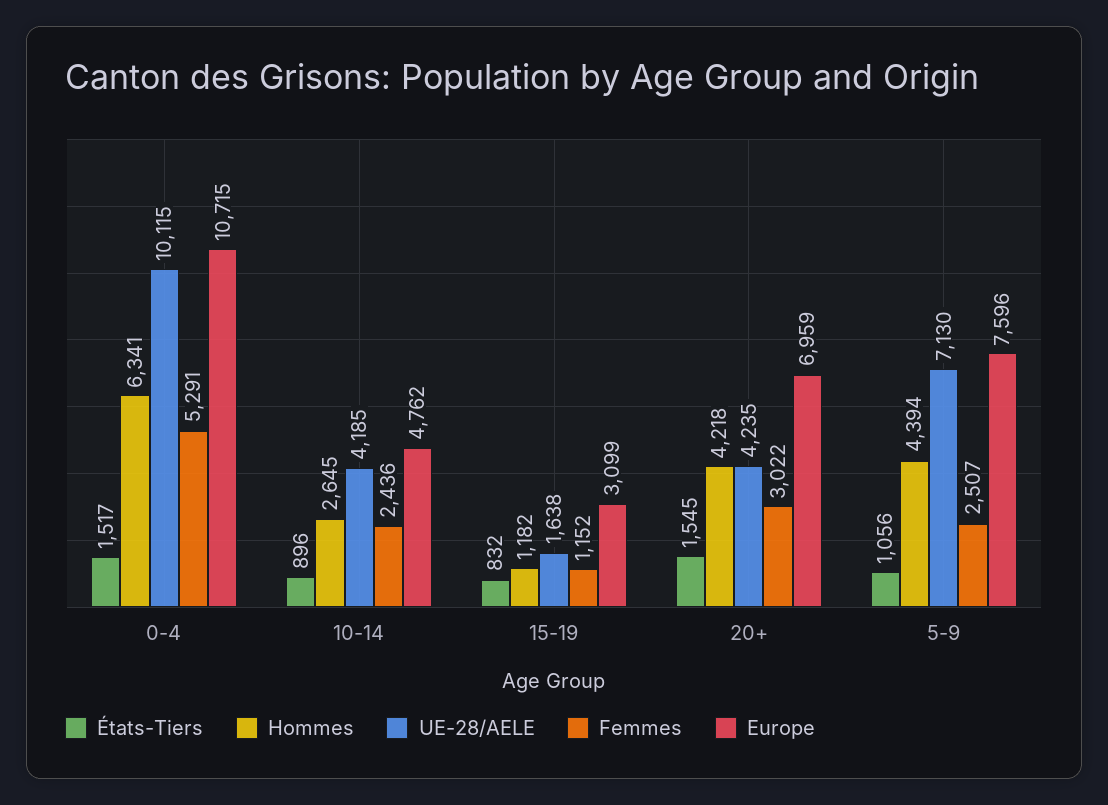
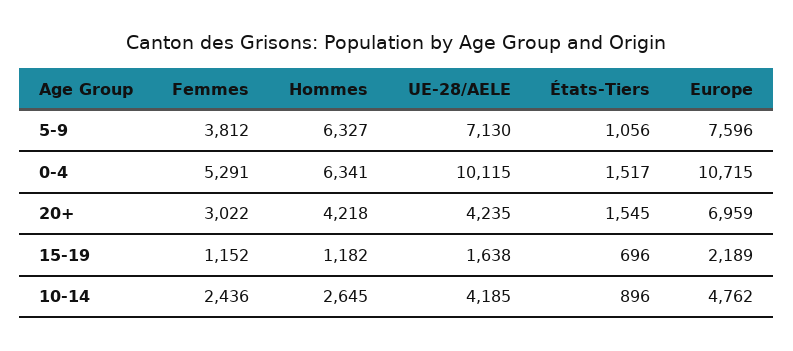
États-Tiers, 15-19: 832 -> 696
Europe, 15-19: 3099 -> 2189
Hommes, 5-9: 4394 -> 6327
Femmes, 5-9: 2507 -> 3812

